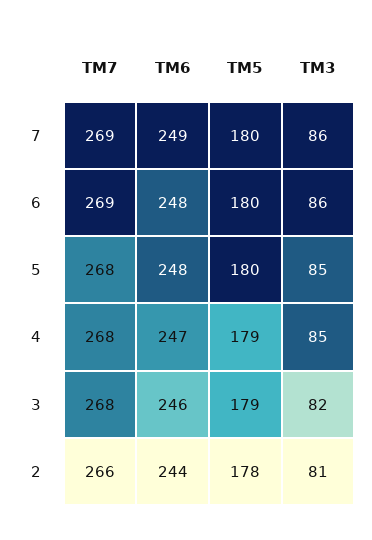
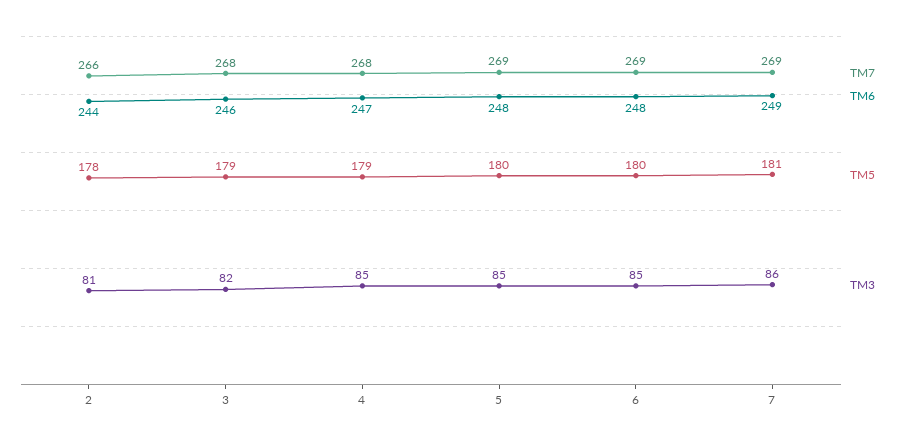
TM5, 7: 180 -> 181
TM3, 6: 86 -> 85
TM7, 5: 268 -> 269

